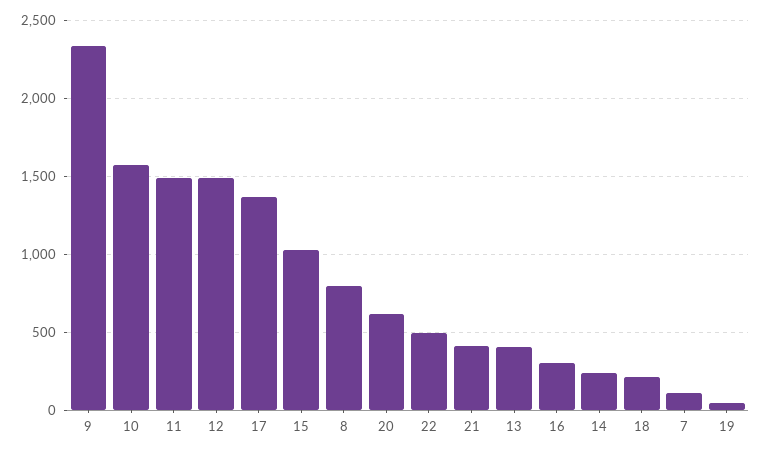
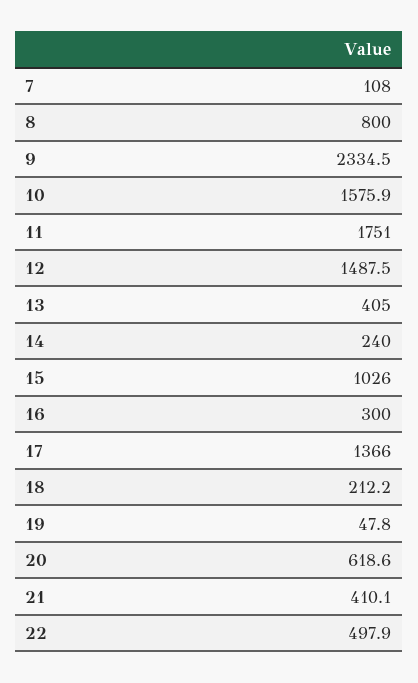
11: 1500 -> 1751

